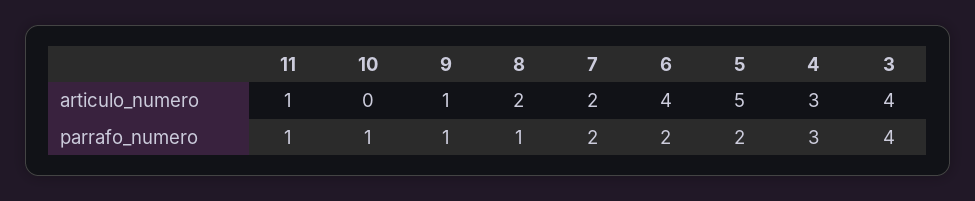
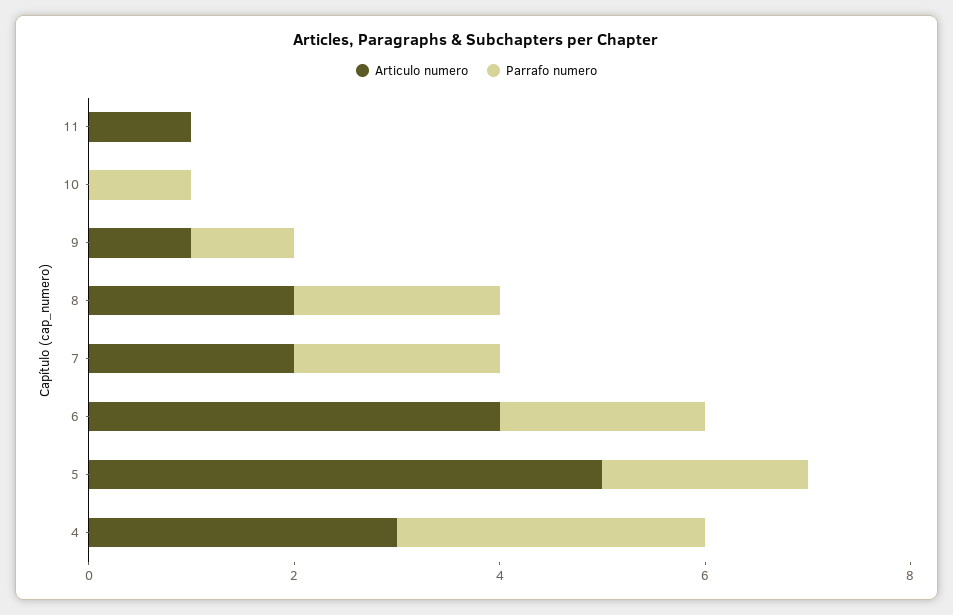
articulo_numero, 3: 4 -> none
parrafo_numero, 11: 1 -> 0
parrafo_numero, 8: 1 -> 2
parrafo_numero, 3: 4 -> none

